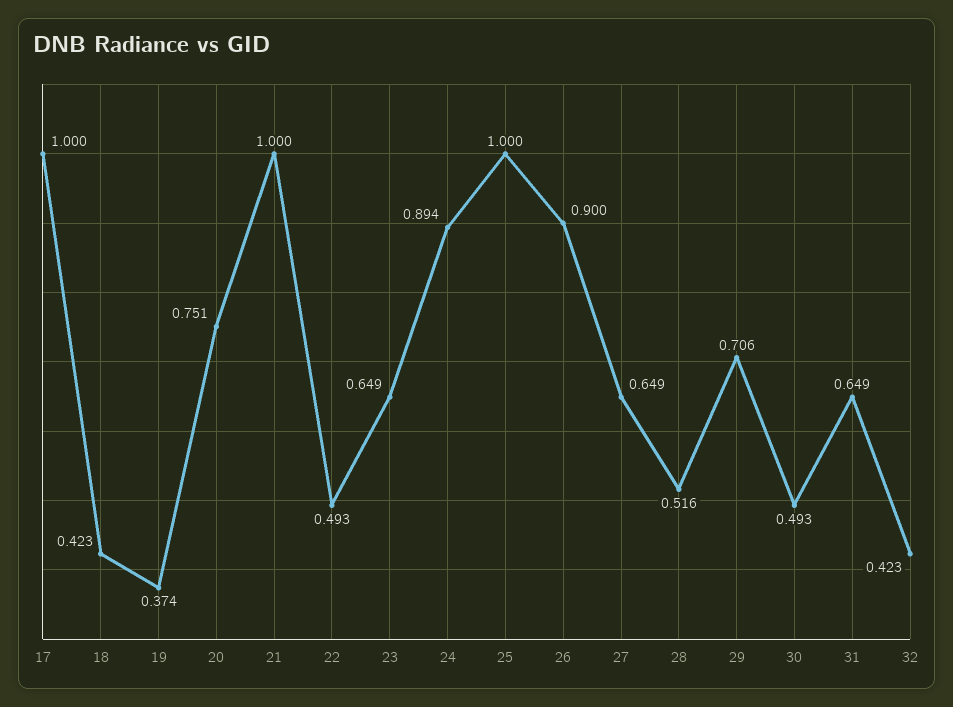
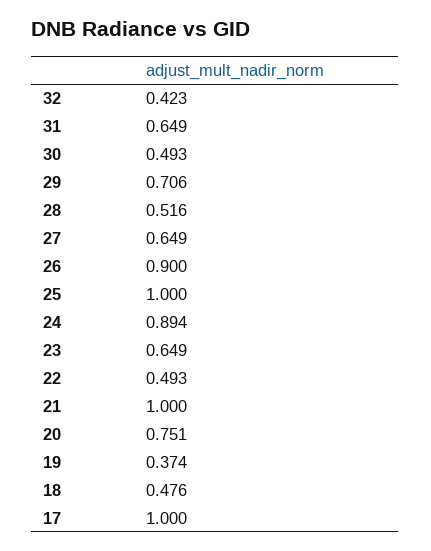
18: 0.423 -> 0.476

